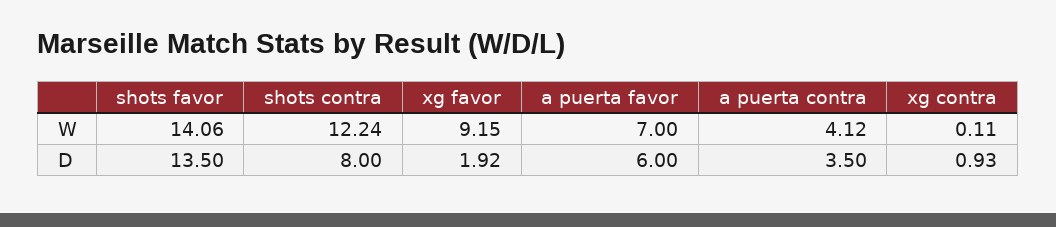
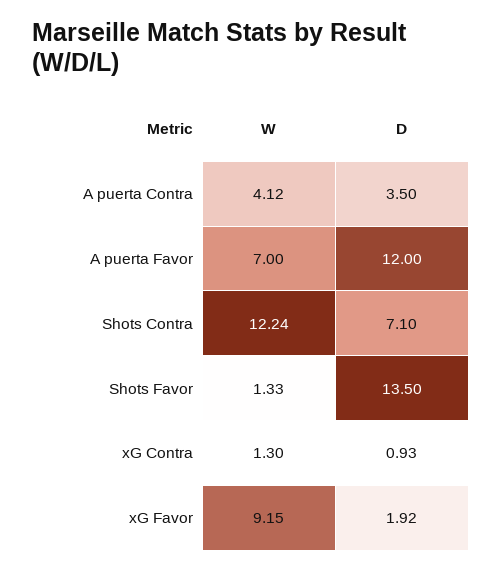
shots favor, W: 14.06 -> 1.33
xg contra, W: 0.11 -> 1.3
shots contra, D: 8 -> 7.1
a puerta favor, D: 6 -> 12

